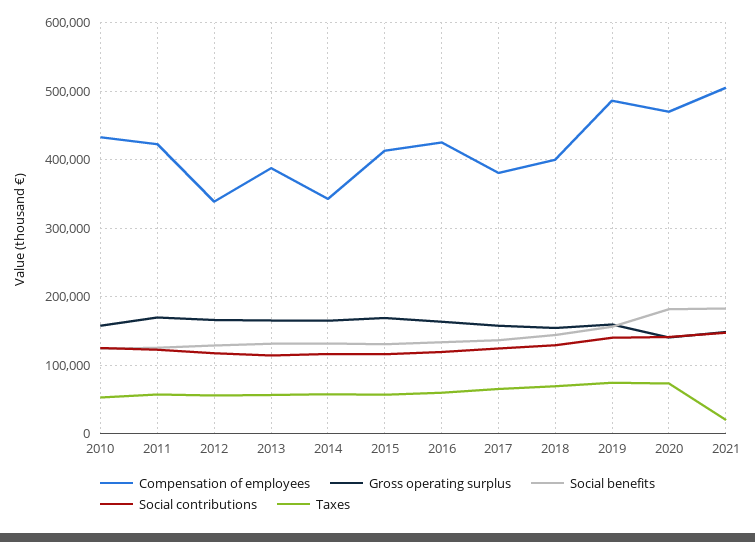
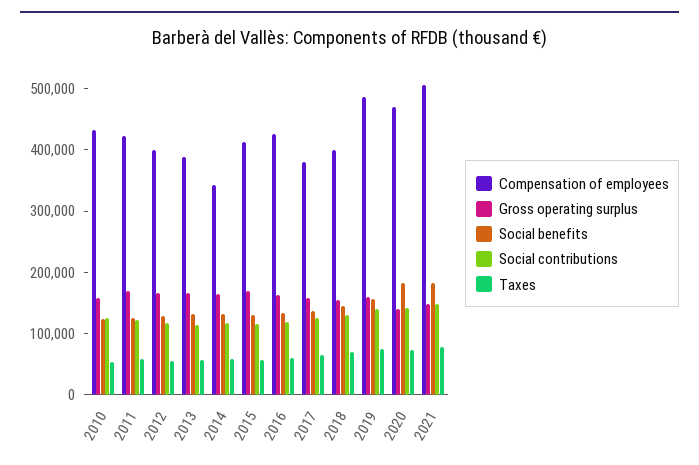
Compensation of employees, 2012: 340000 -> 400000
Taxes, 2021: 20000 -> 80000

